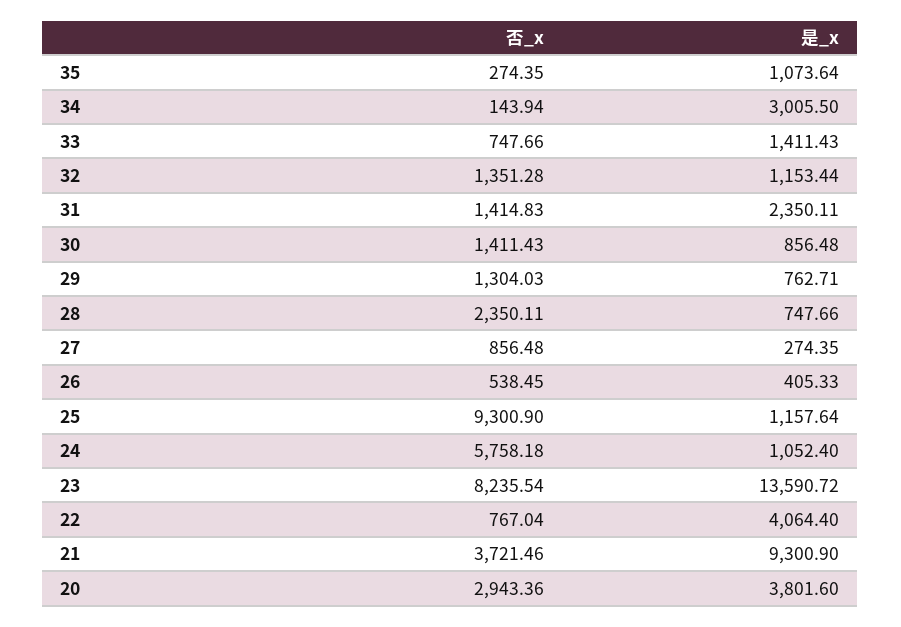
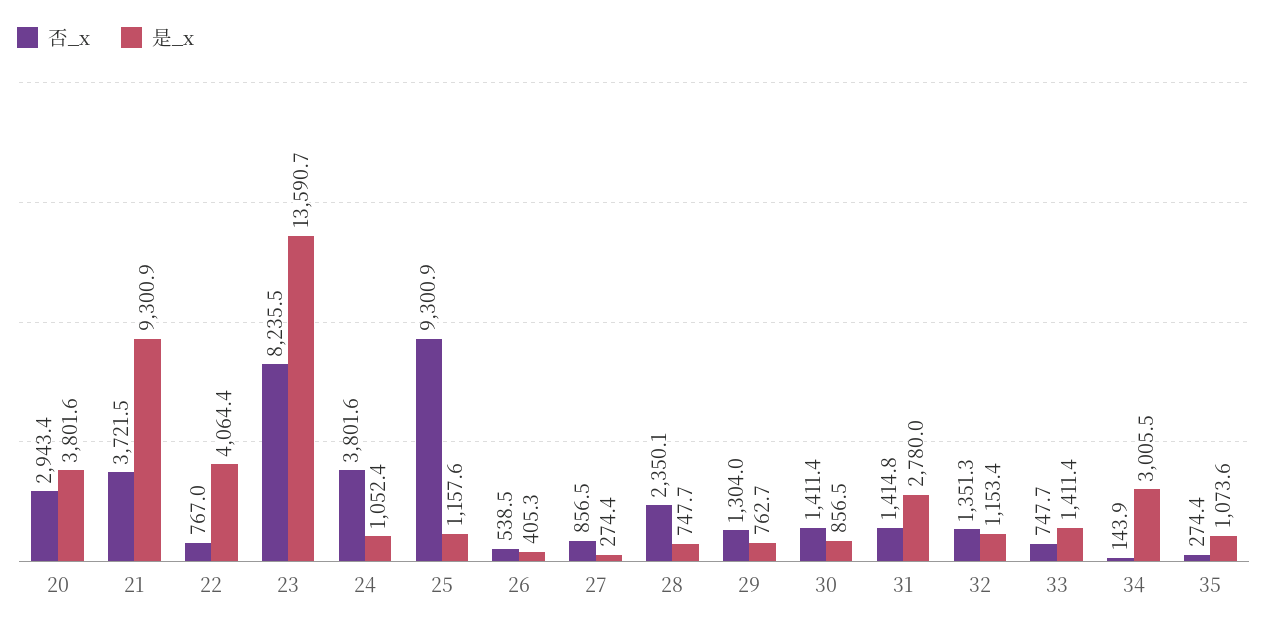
是_x, 31: 2350.11 -> 2780
否_x, 24: 5758.18 -> 3801.6

